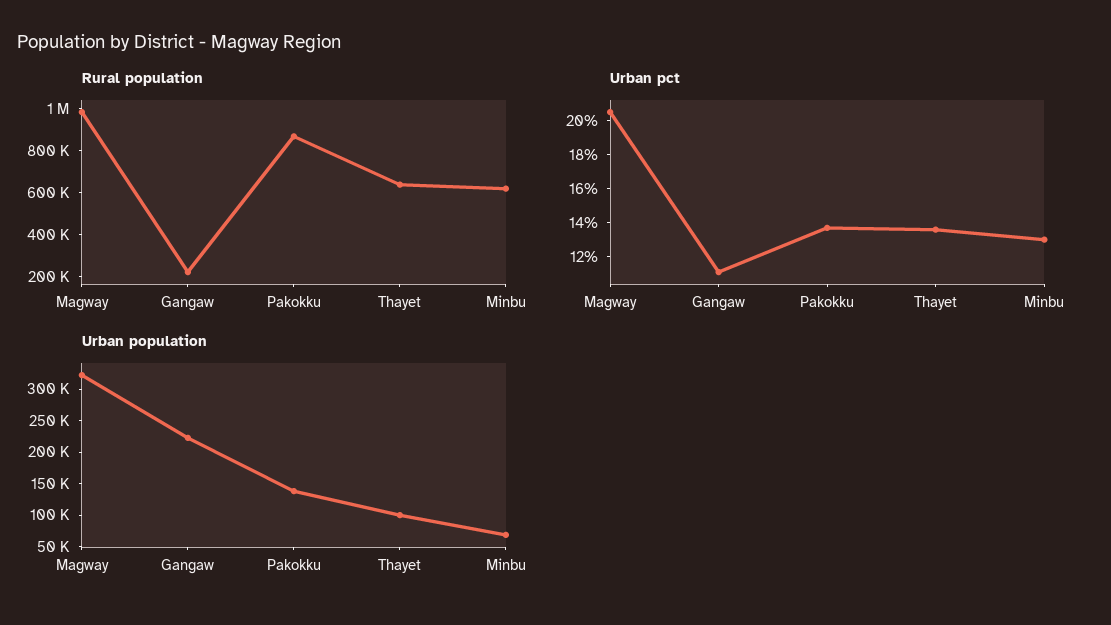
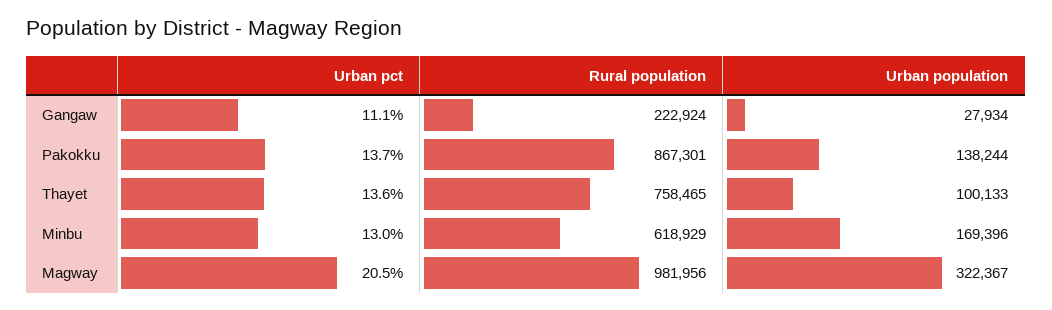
Rural population, Thayet: 650000 -> 758465
Urban population, Gangaw: 225000 -> 27934
Urban population, Minbu: 75000 -> 169396

